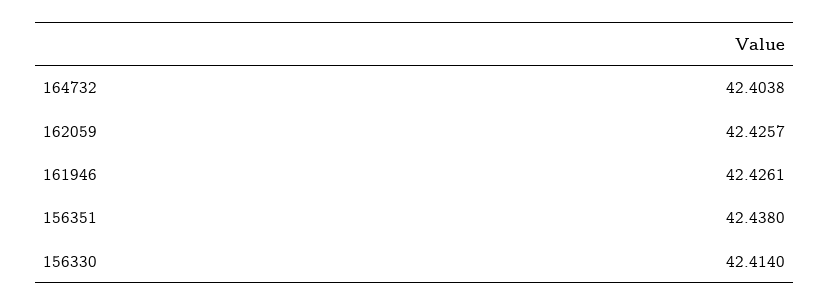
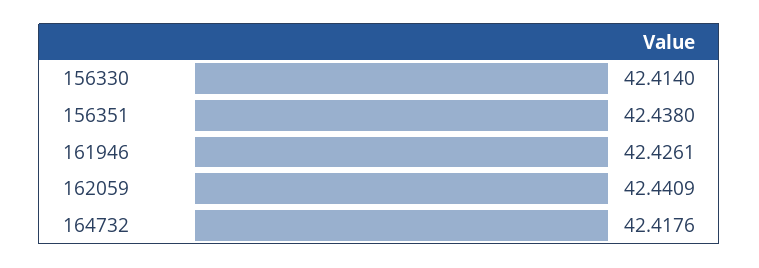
164732: 42.4038 -> 42.4176
162059: 42.4257 -> 42.4409

